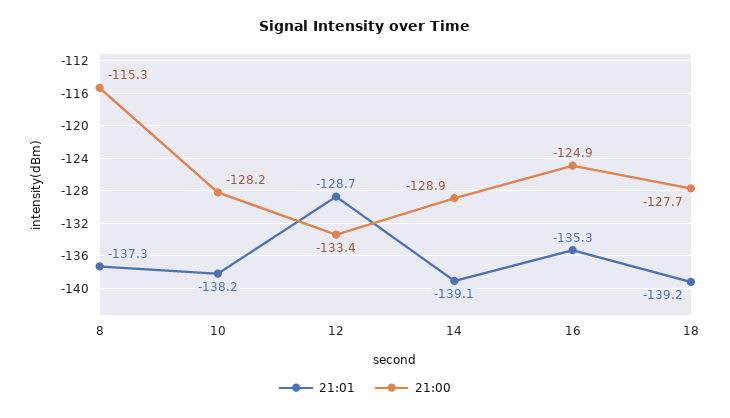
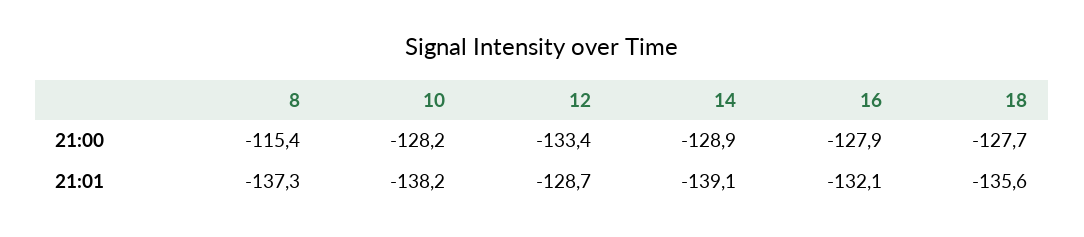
21:00, 8: -115.3 -> -115.4
21:01, 16: -135.3 -> -132.1
21:00, 16: -124.9 -> -127.9
21:01, 18: -139.2 -> -135.6

